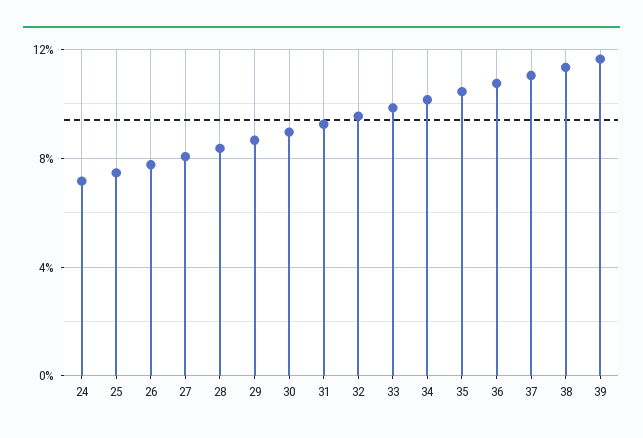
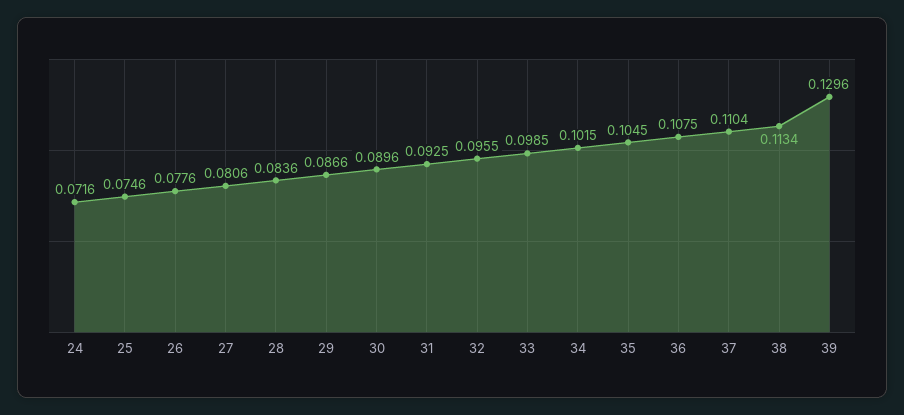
39: 0.115 -> 0.1296

